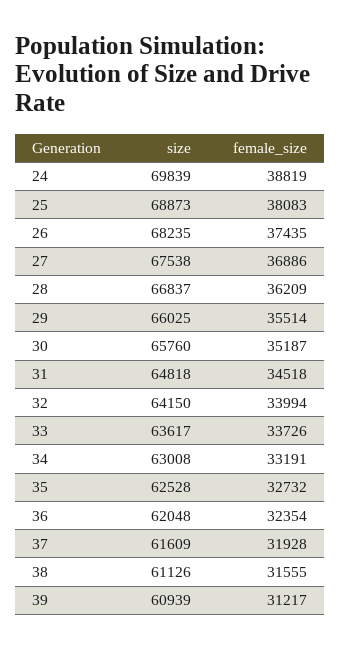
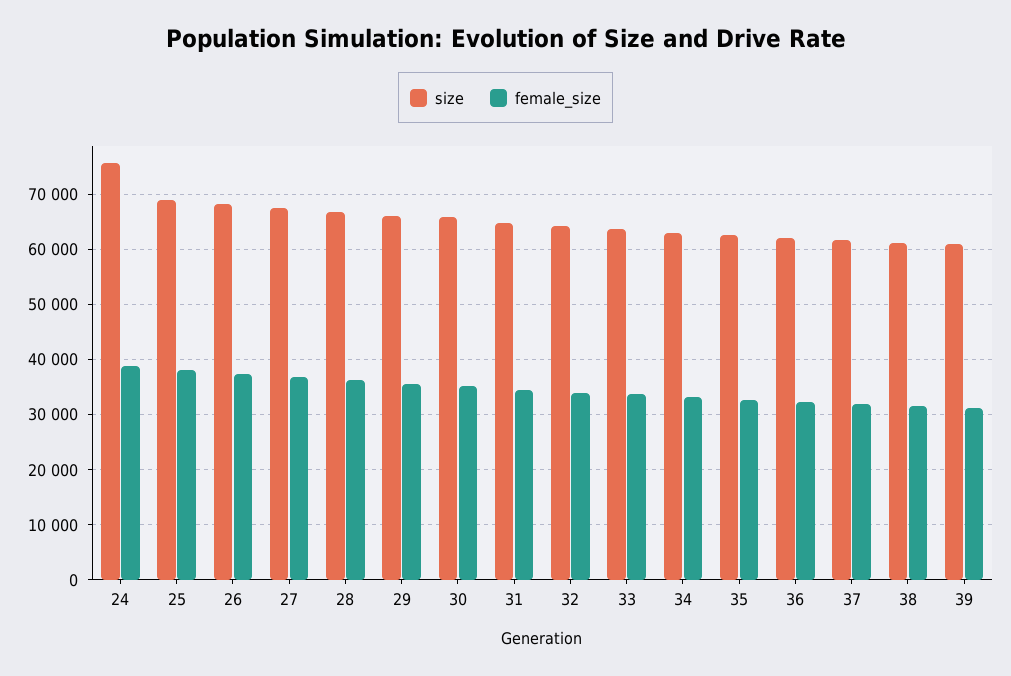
size, 24: 69839 -> 76000

